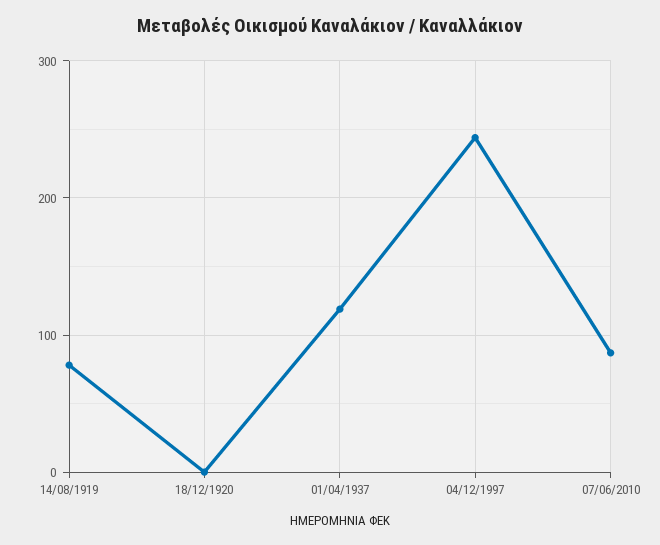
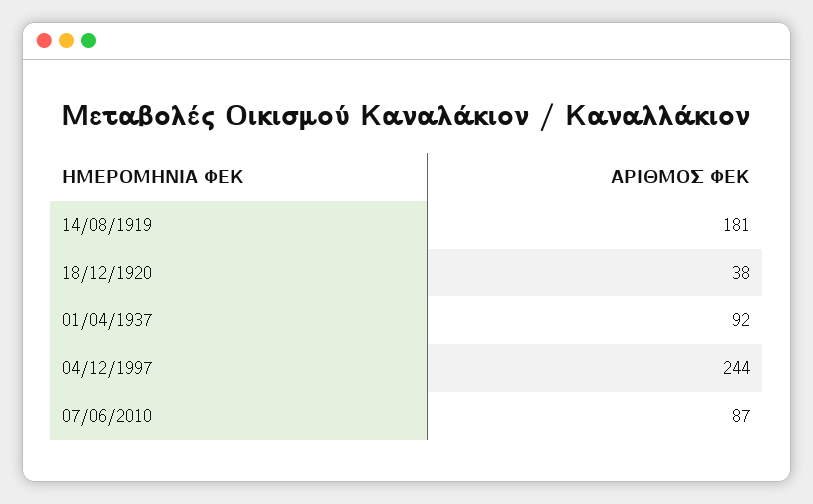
14/08/1919: 80 -> 181
18/12/1920: 0 -> 38
01/04/1937: 120 -> 92

